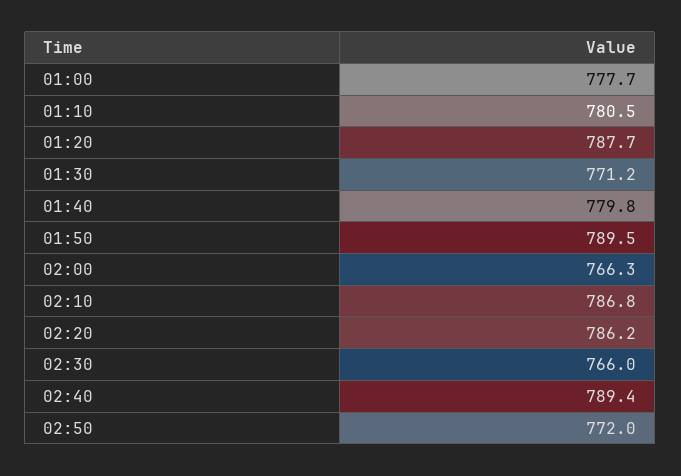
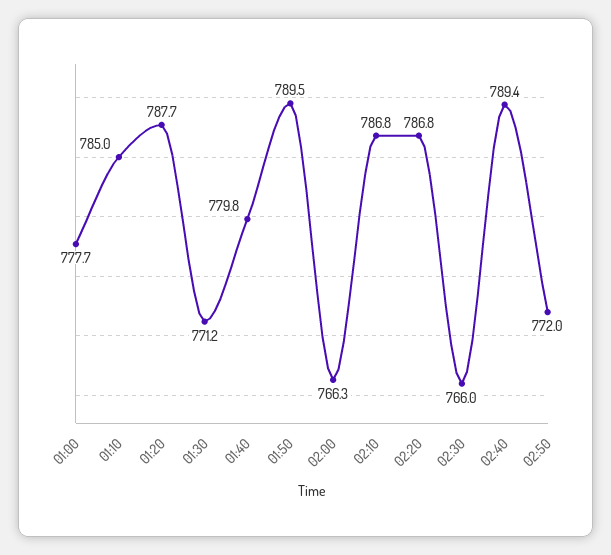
01:10: 780.5 -> 785
02:20: 786.2 -> 786.8

